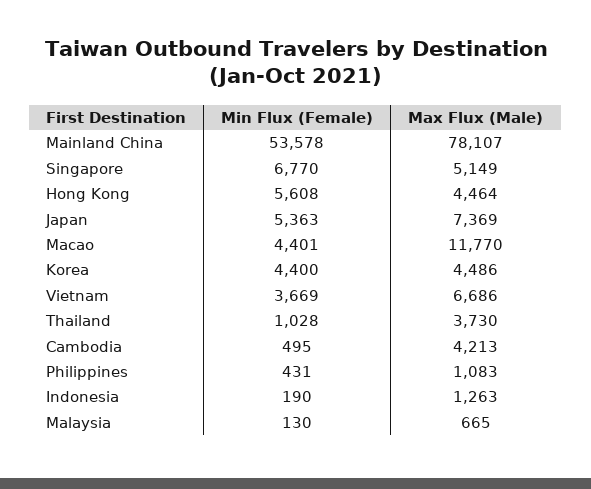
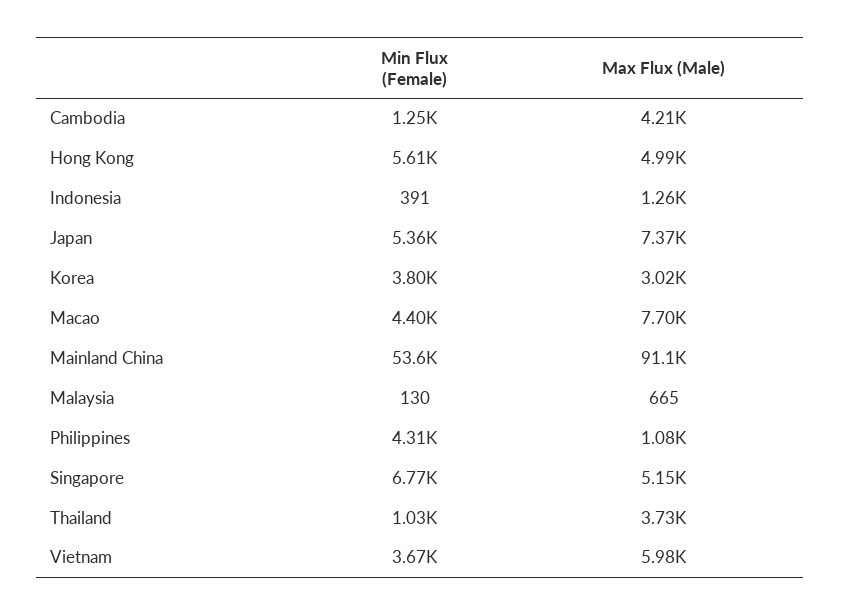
Max Flux (Male), Mainland China: 78107 -> 91100
Max Flux (Male), Hong Kong: 4464 -> 4990
Max Flux (Male), Macao: 11770 -> 7700
Min Flux (Female), Korea: 4400 -> 3800
Max Flux (Male), Korea: 4486 -> 3020
Max Flux (Male), Vietnam: 6686 -> 5980
Min Flux (Female), Cambodia: 495 -> 1250
Min Flux (Female), Philippines: 431 -> 4310
Min Flux (Female), Indonesia: 190 -> 391

